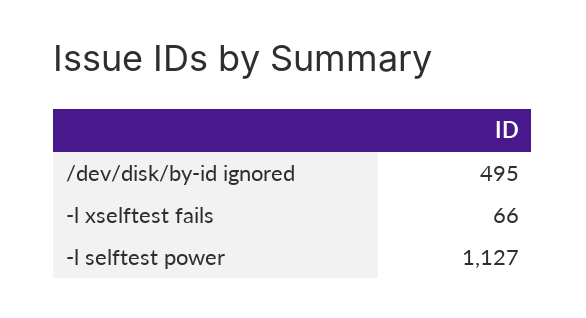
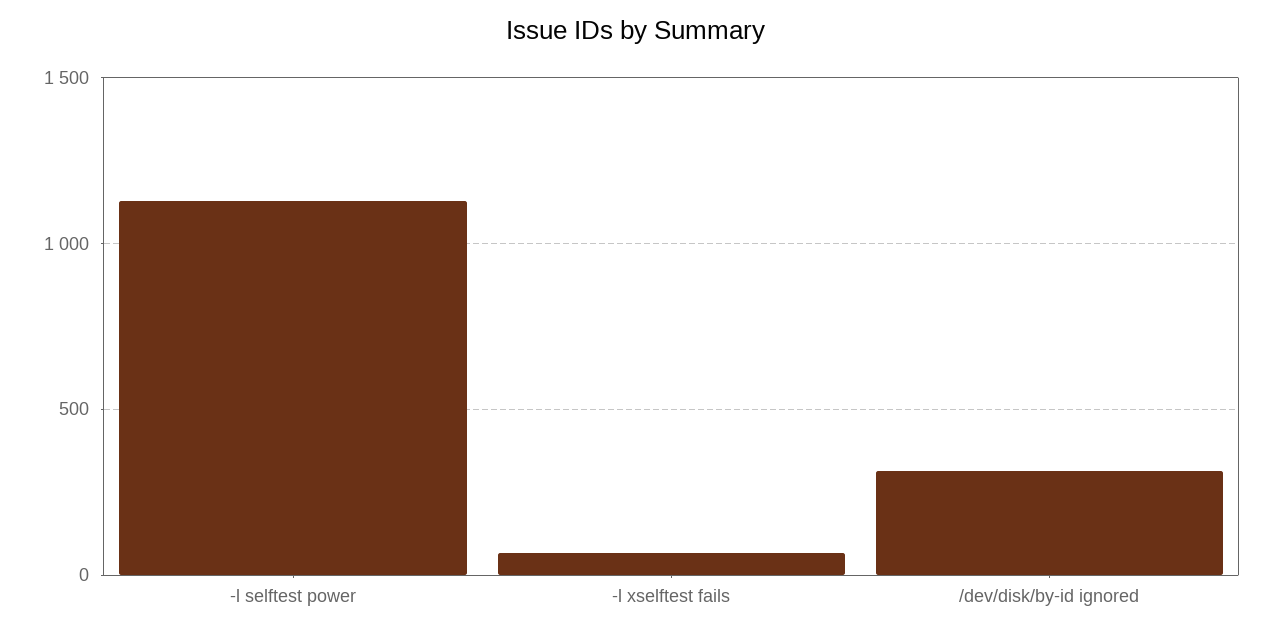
/dev/disk/by-id ignored: 495 -> 300

